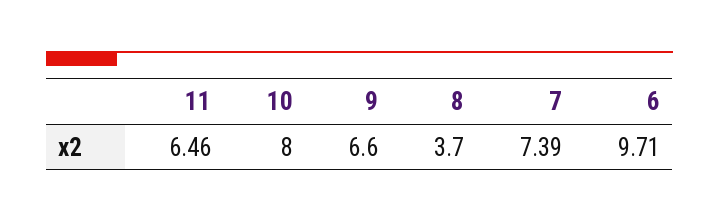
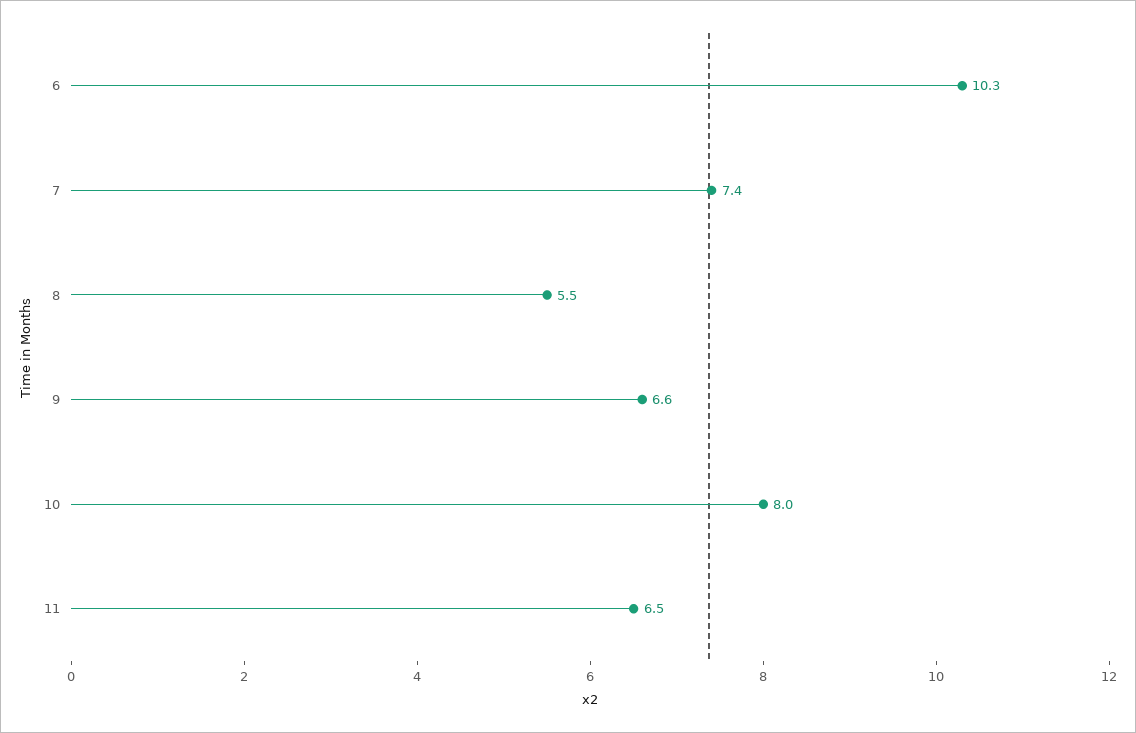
8: 3.7 -> 5.5
6: 9.71 -> 10.3

